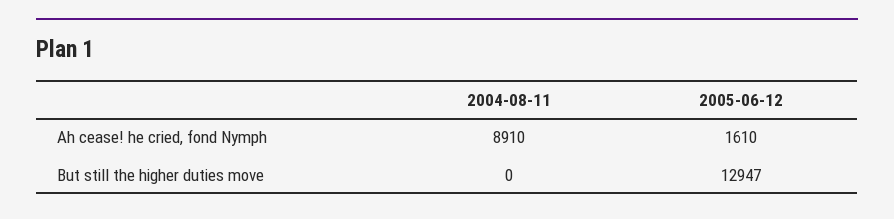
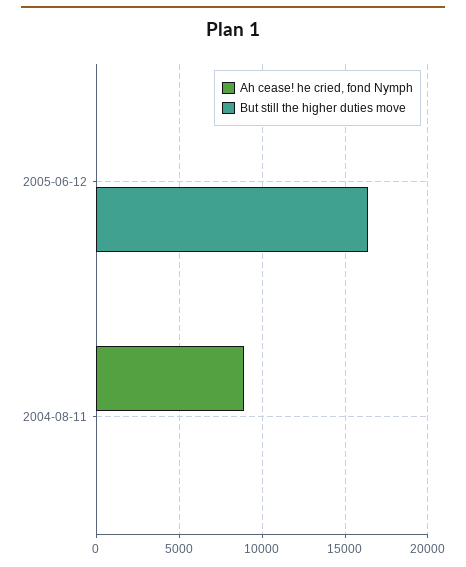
Ah cease! he cried, fond Nymph, 2005-06-12: 1610 -> 0
But still the higher duties move, 2005-06-12: 12947 -> 16500

